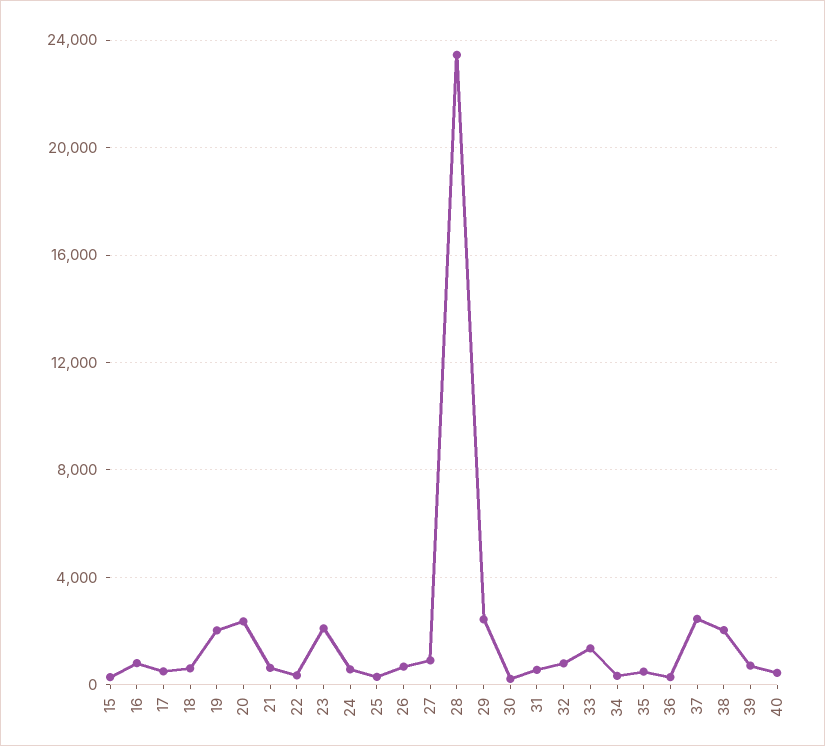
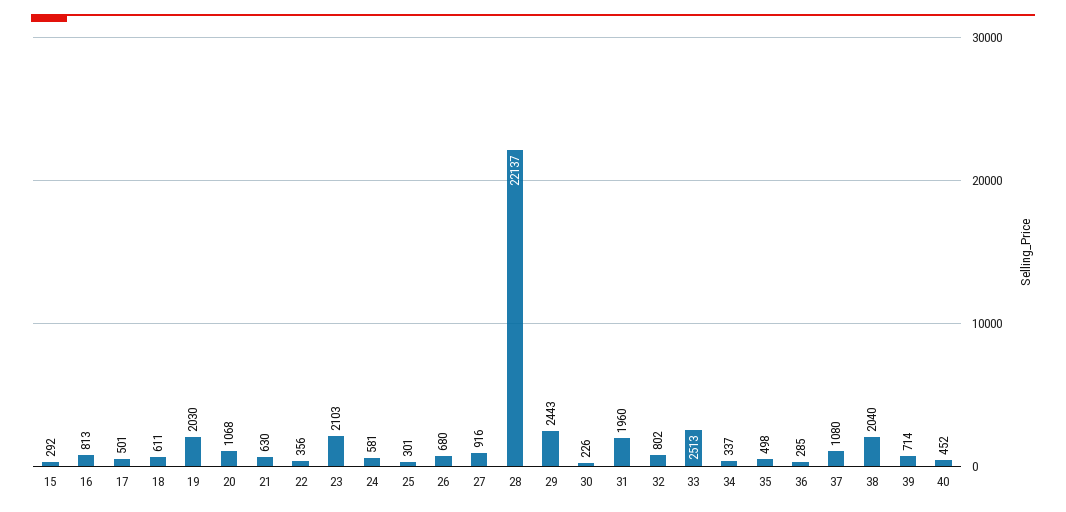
20: 2500 -> 1068
28: 23500 -> 22137
31: 500 -> 1960
33: 1500 -> 2513
37: 2500 -> 1080

